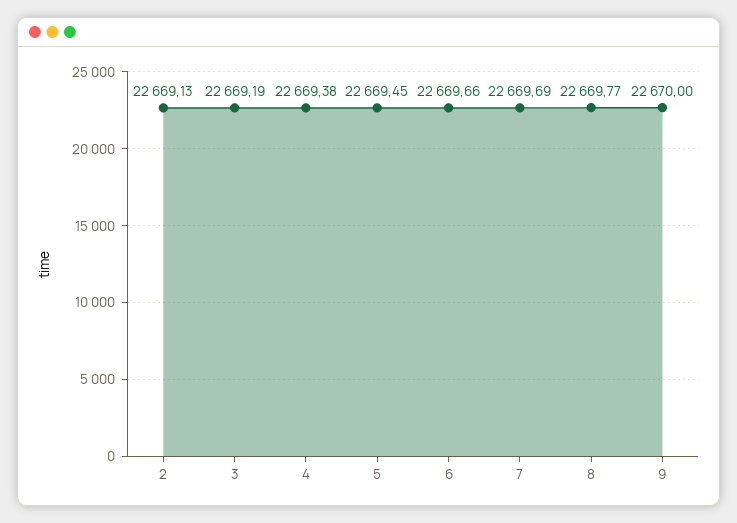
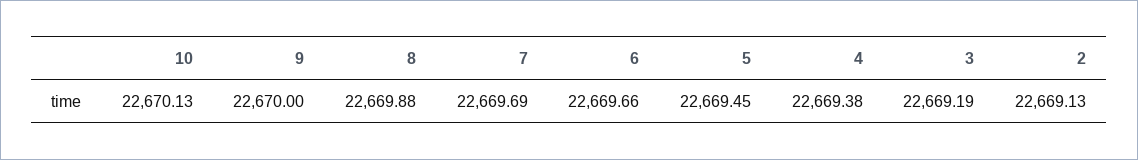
8: 22669.77 -> 22669.88
10: none -> 22670.13

